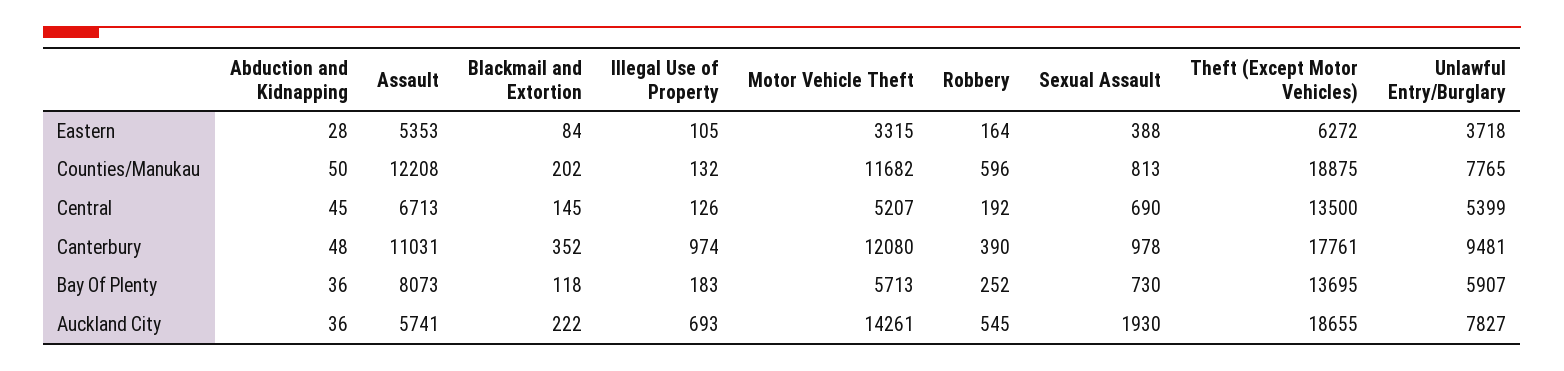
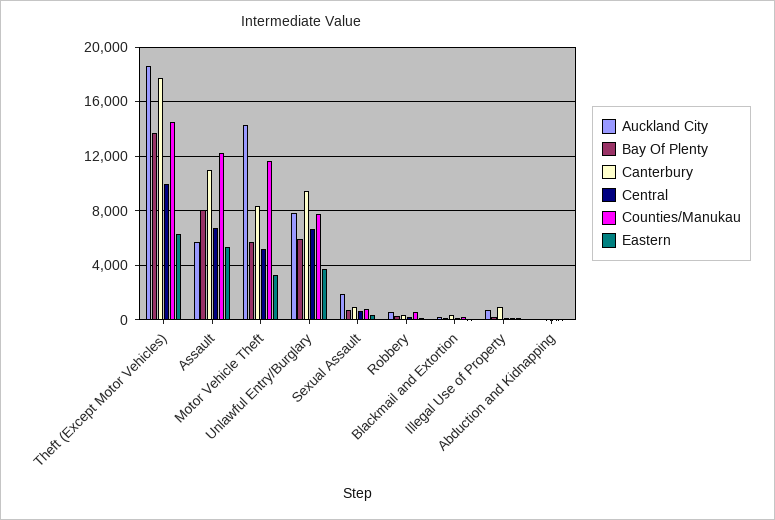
Counties/Manukau, Theft (Except Motor Vehicles): 18875 -> 14500
Central, Theft (Except Motor Vehicles): 13500 -> 10000
Central, Unlawful Entry/Burglary: 5399 -> 6500
Canterbury, Motor Vehicle Theft: 12080 -> 8500

